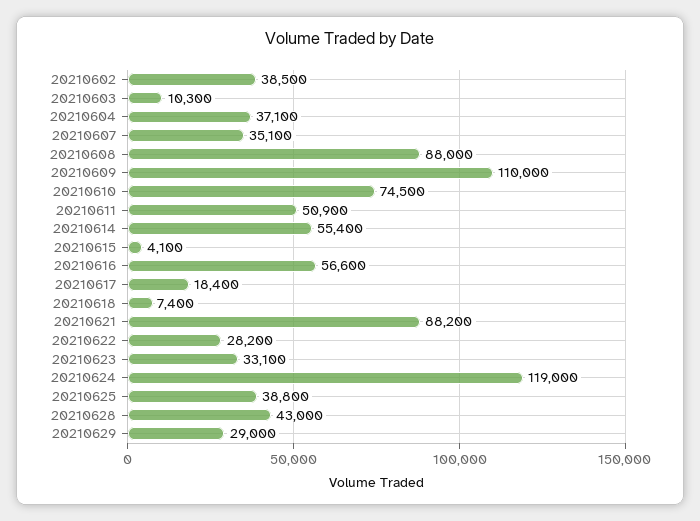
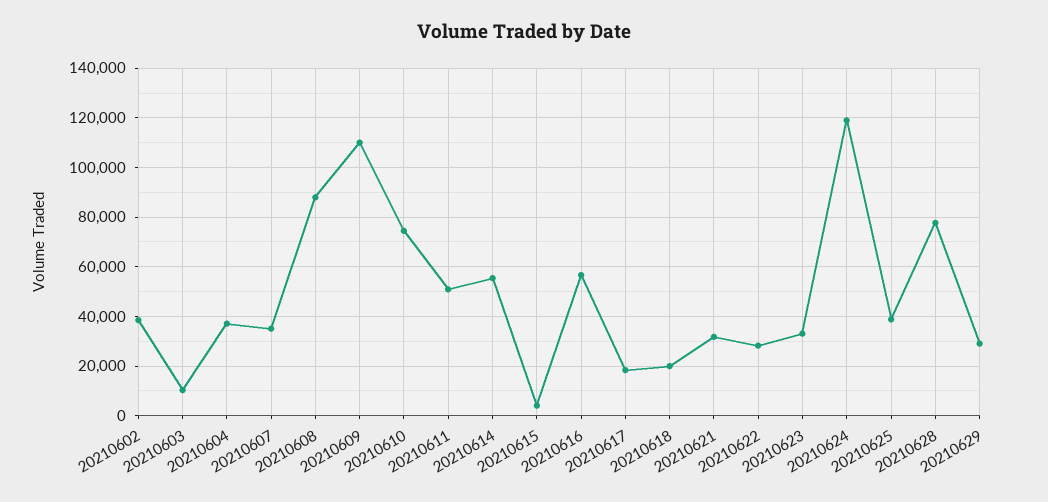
20210618: 7400 -> 20000
20210621: 88200 -> 32500
20210628: 43000 -> 77500

